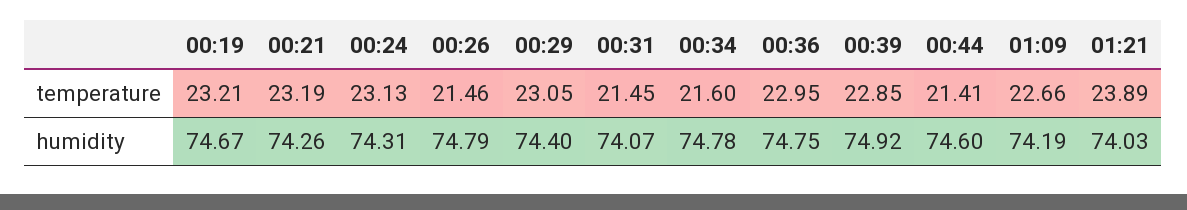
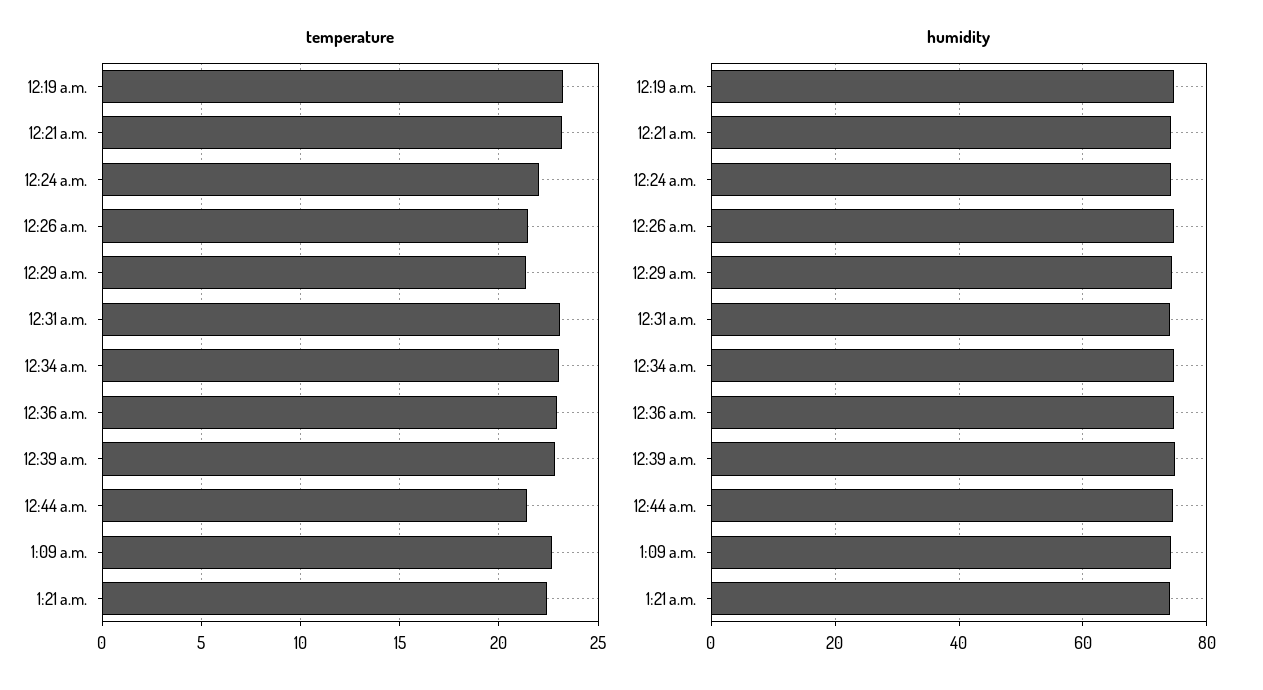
temperature, 00:24: 23.13 -> 22
temperature, 00:29: 23.05 -> 21.5
temperature, 00:31: 21.45 -> 23
temperature, 00:34: 21.6 -> 23
temperature, 01:21: 23.89 -> 22.5

